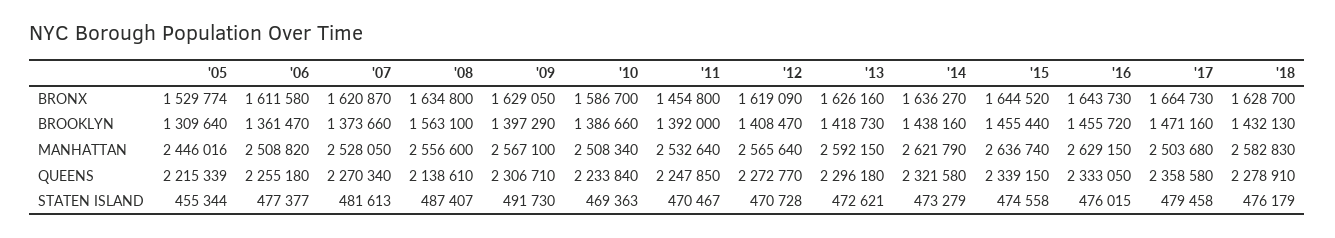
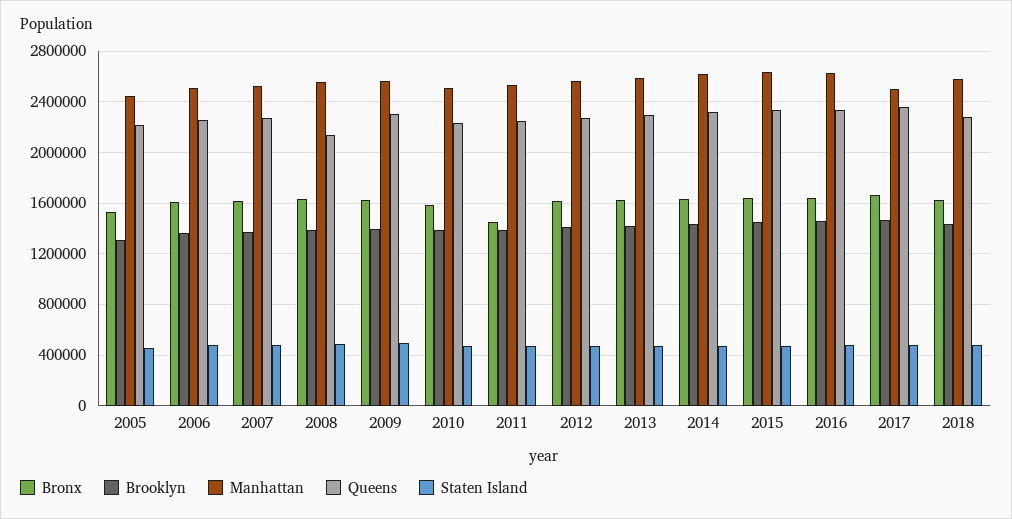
BROOKLYN, '08: 1563100 -> 1400000

